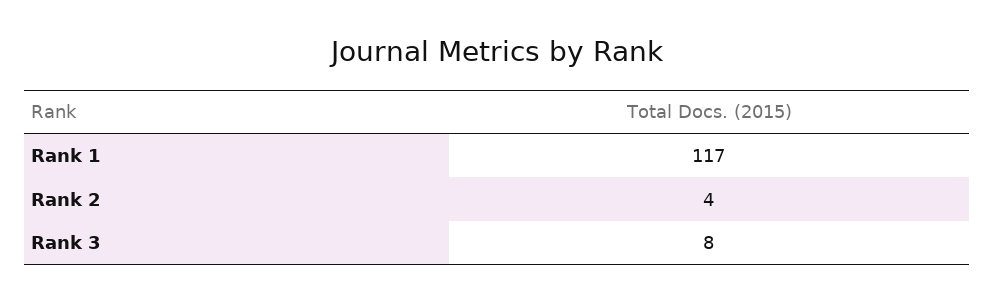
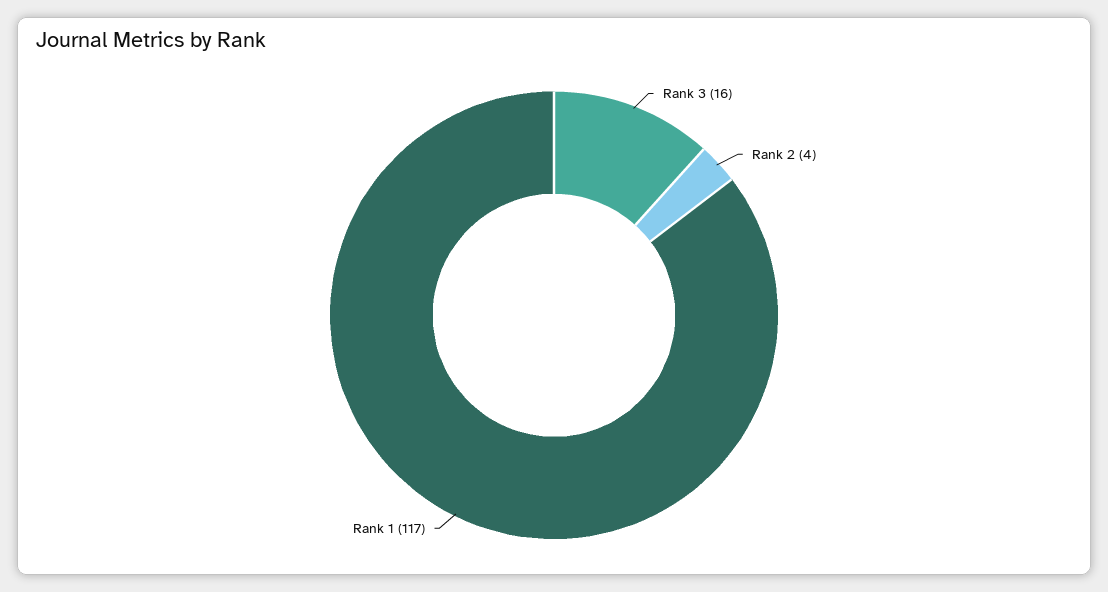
Rank 3: 8 -> 16

